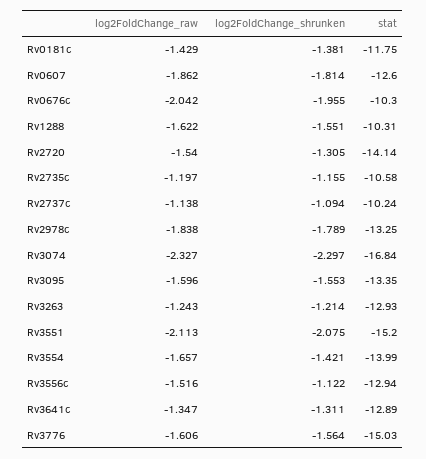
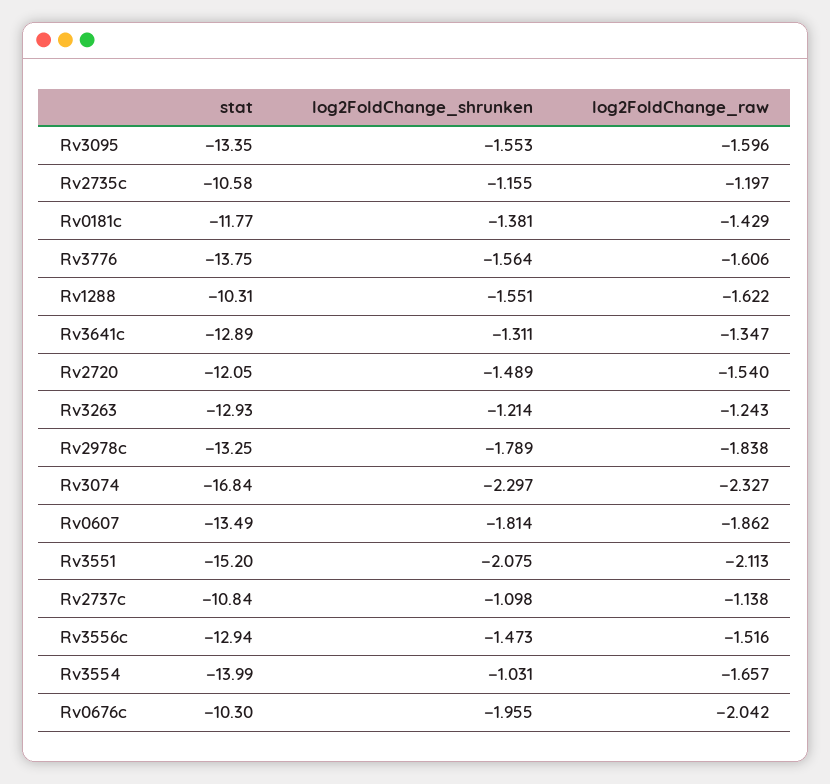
stat, Rv0181c: -11.75 -> -11.77
stat, Rv0607: -12.6 -> -13.49
log2FoldChange_shrunken, Rv2720: -1.305 -> -1.489
stat, Rv2720: -14.14 -> -12.05
log2FoldChange_shrunken, Rv2737c: -1.094 -> -1.098
stat, Rv2737c: -10.24 -> -10.84
log2FoldChange_shrunken, Rv3554: -1.421 -> -1.031
log2FoldChange_shrunken, Rv3556c: -1.122 -> -1.473
stat, Rv3776: -15.03 -> -13.75

